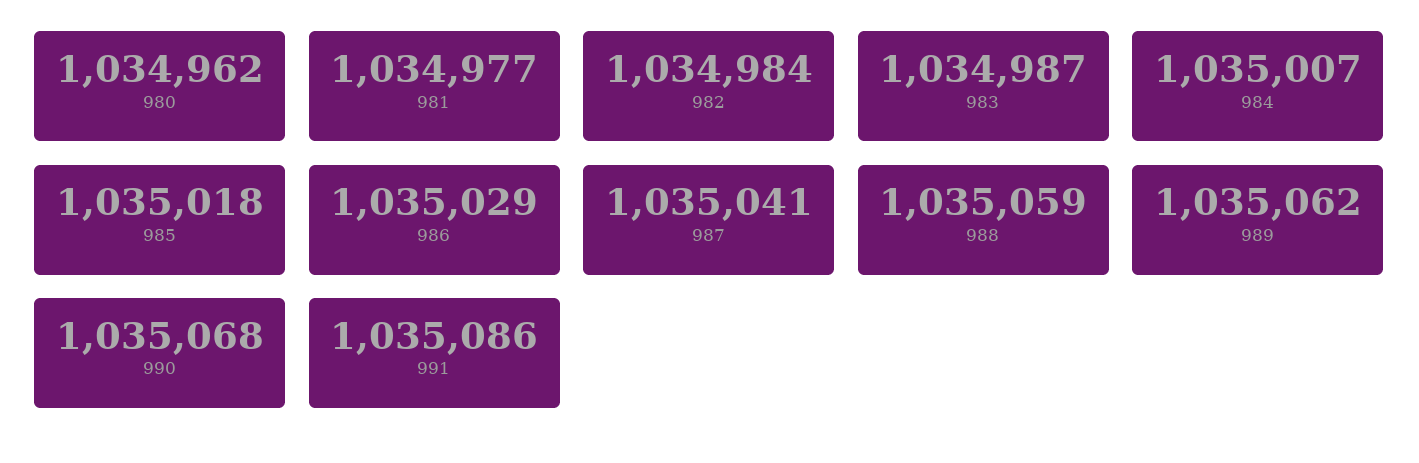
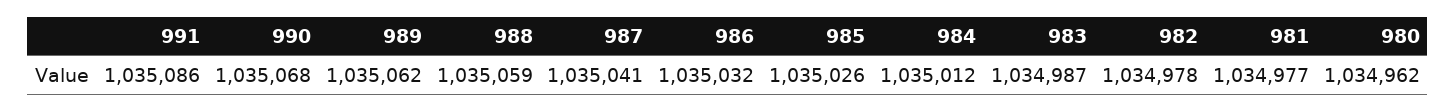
982: 1034984 -> 1034978
984: 1035007 -> 1035012
985: 1035018 -> 1035026
986: 1035029 -> 1035032

